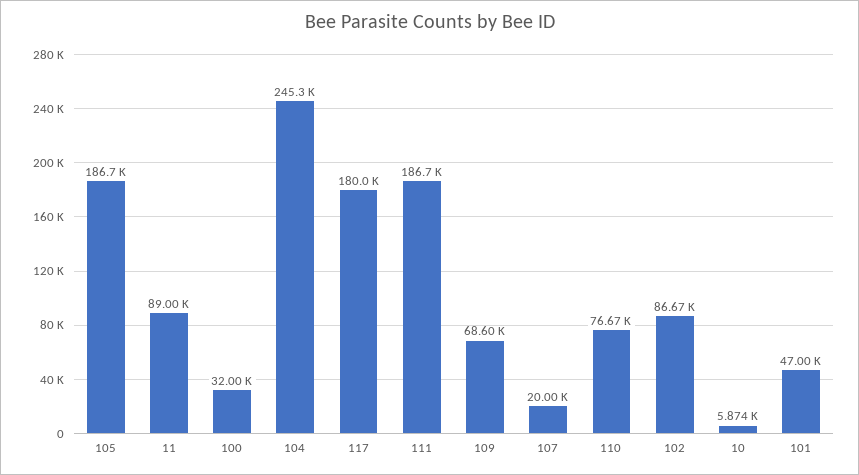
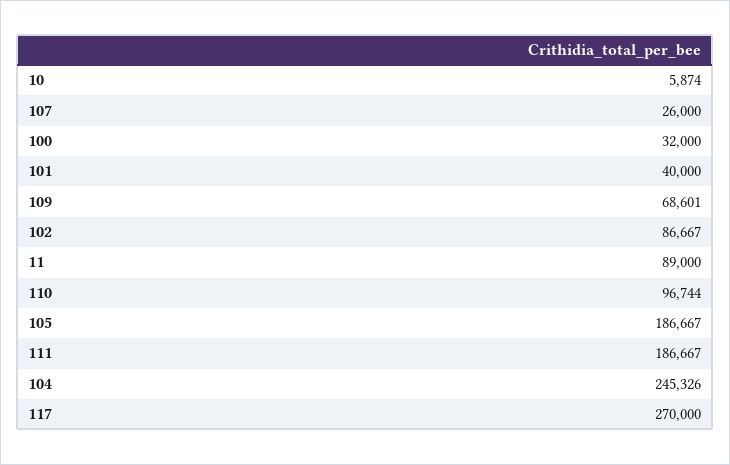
117: 180000 -> 270000
107: 20000 -> 26000
110: 76670 -> 96744
101: 47000 -> 40000

